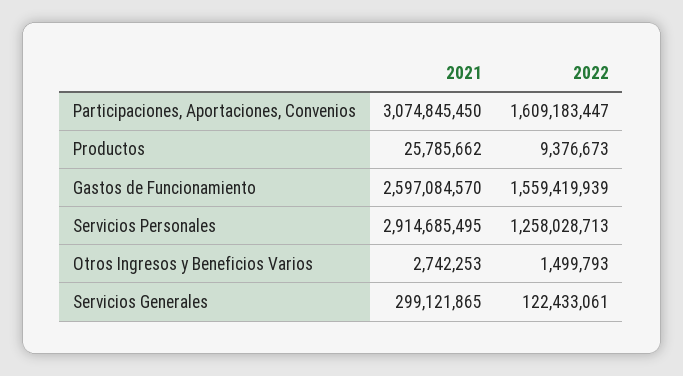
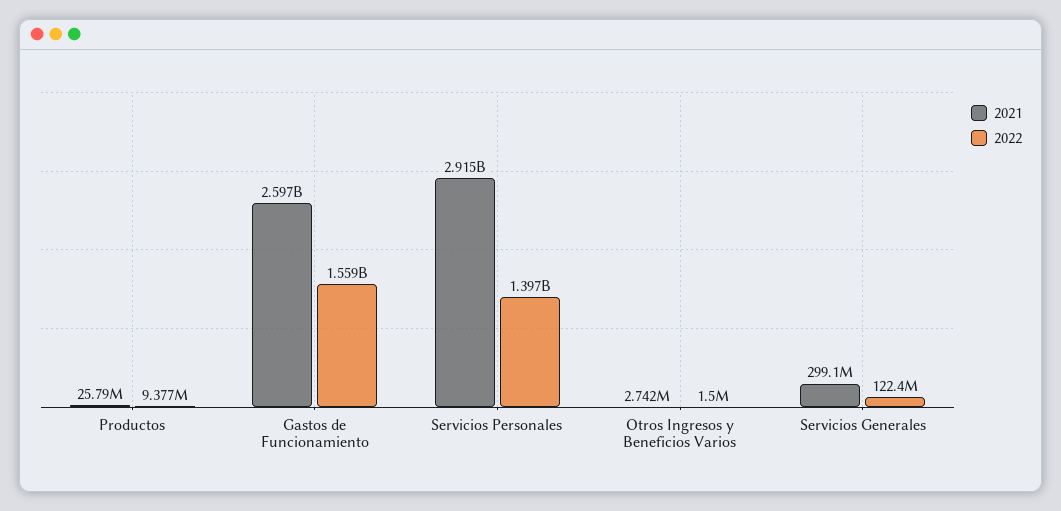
2021, Participaciones, Aportaciones, Convenios: 3074845450 -> none
2022, Participaciones, Aportaciones, Convenios: 1609183447 -> none
2022, Servicios Personales: 1258028713 -> 1397000000

